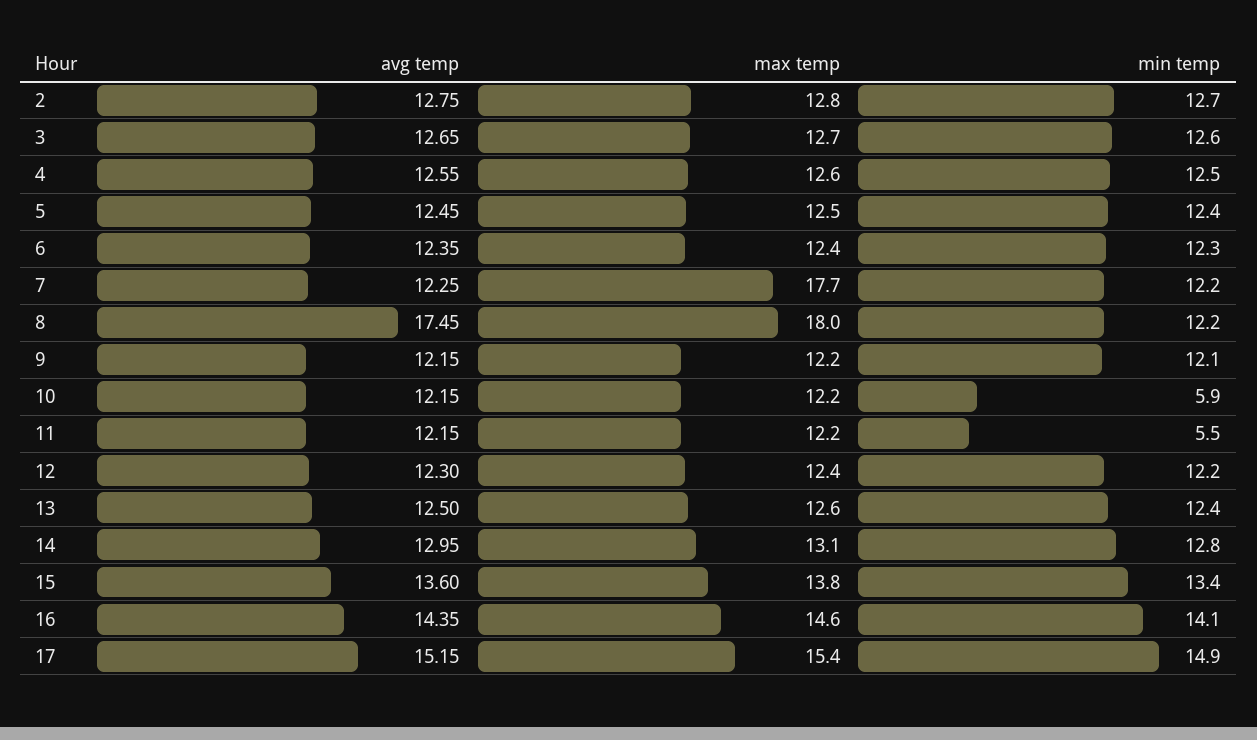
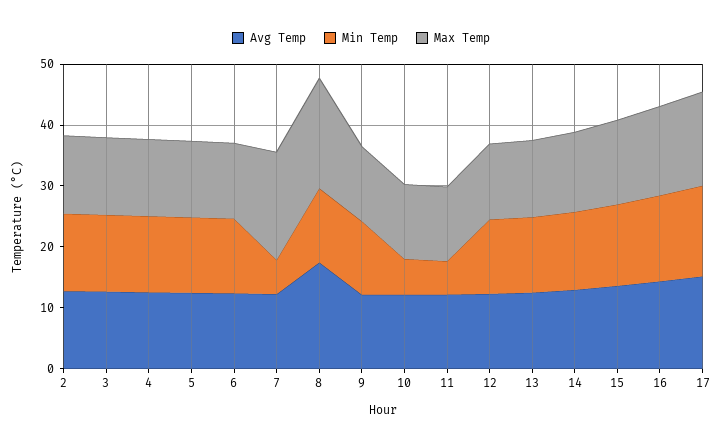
min temp, 7: 12.2 -> 6

